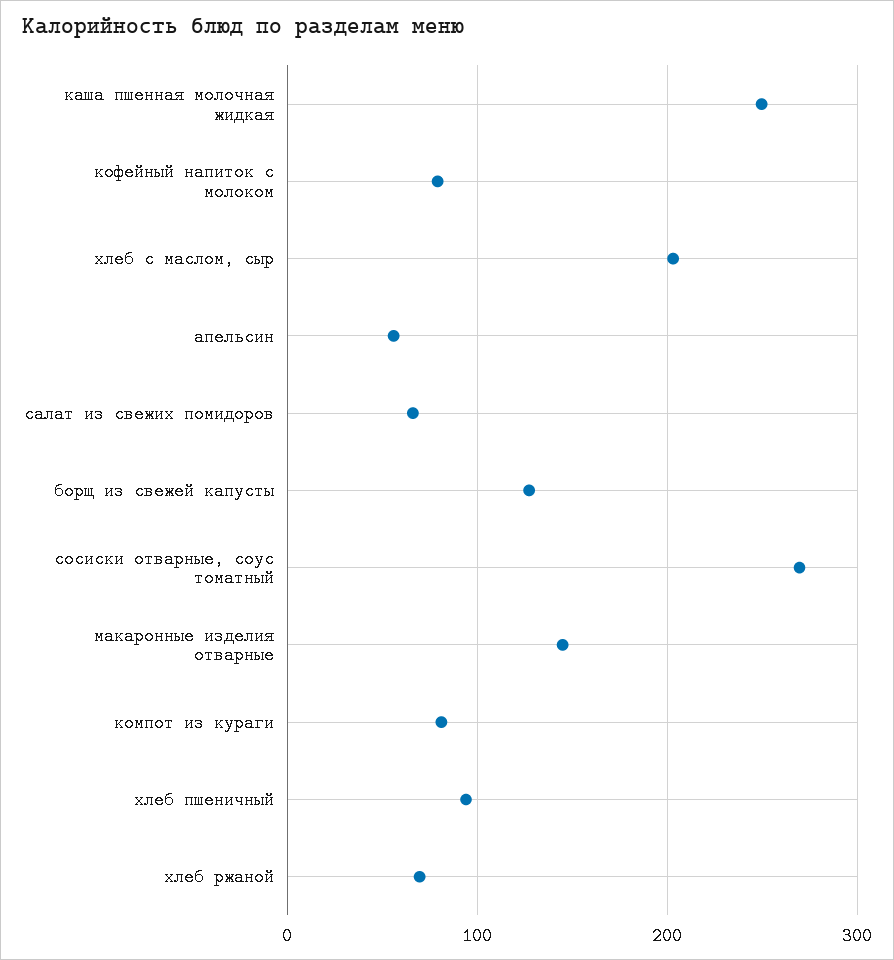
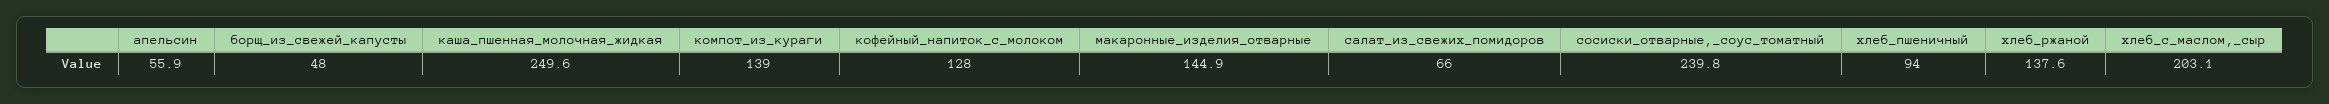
кофейный напиток с молоком: 80 -> 128
борщ из свежей капусты: 130 -> 48
сосиски отварные, соус томатный: 270 -> 239.8
компот из кураги: 80 -> 139
хлеб ржаной: 70 -> 137.6

